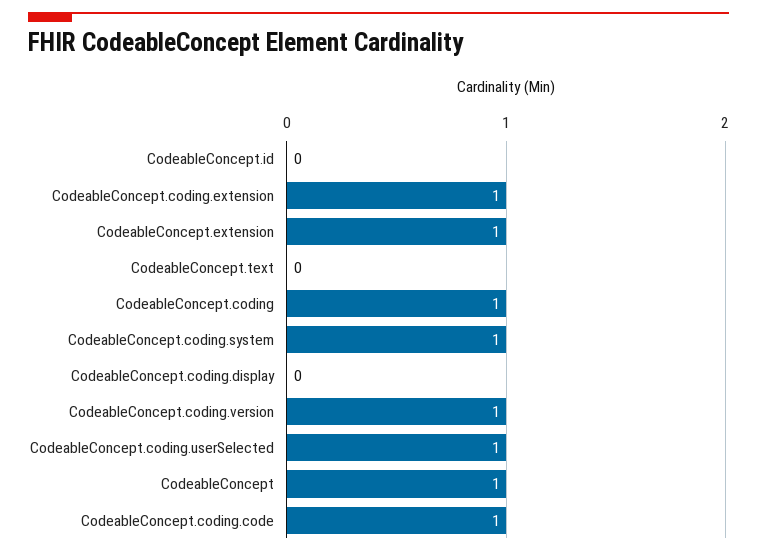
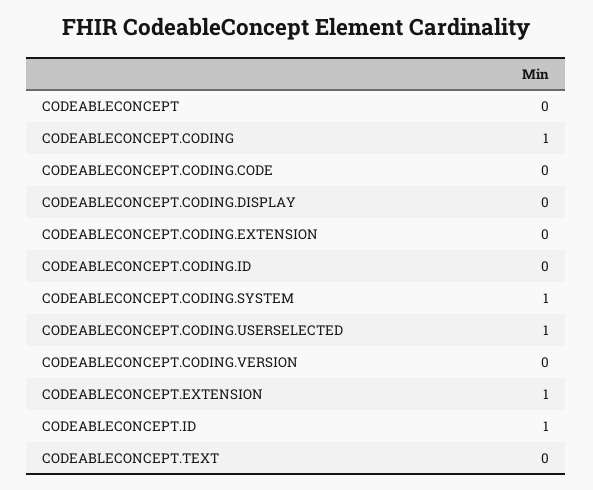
CodeableConcept.id: 0 -> 1
CodeableConcept.coding.extension: 1 -> 0
CodeableConcept.coding.version: 1 -> 0
CodeableConcept: 1 -> 0
CodeableConcept.coding.code: 1 -> 0
CODEABLECONCEPT.CODING.ID: none -> 0

